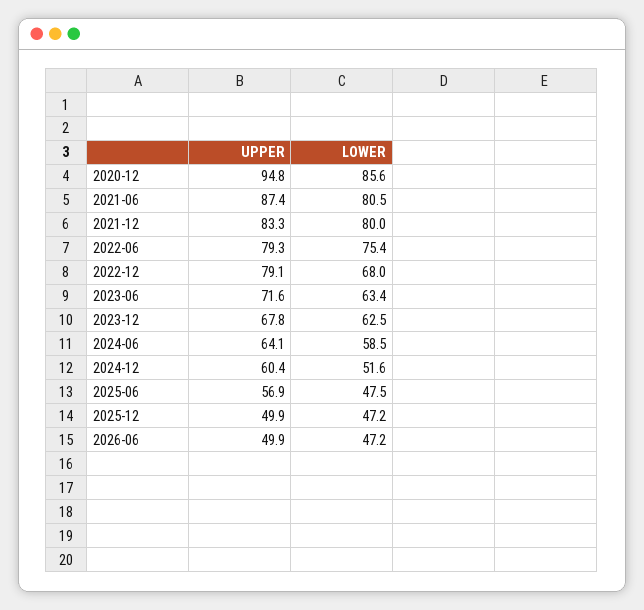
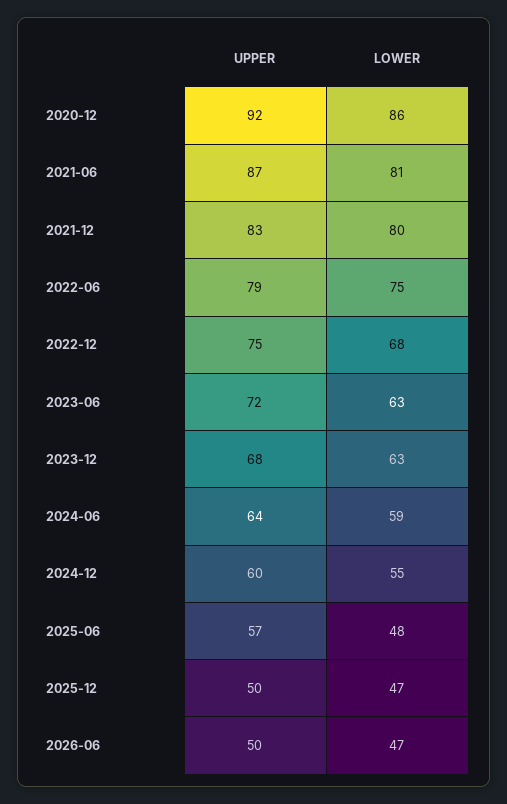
UPPER, 2020-12: 94.8 -> 92
UPPER, 2022-12: 79.1 -> 75
LOWER, 2024-12: 51.6 -> 55

